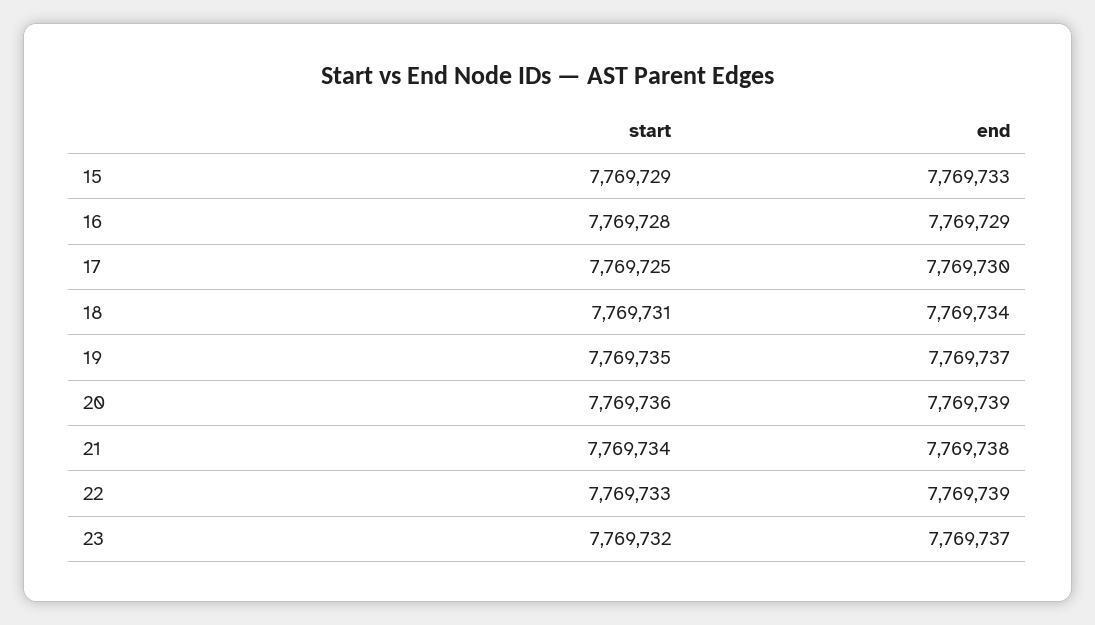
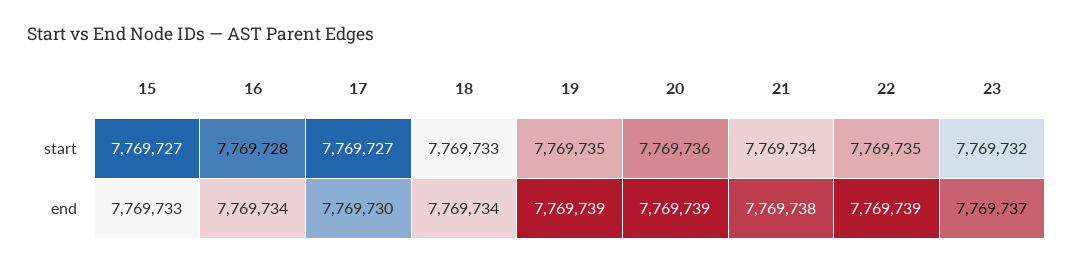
start, 15: 7769729 -> 7769727
end, 16: 7769729 -> 7769734
start, 17: 7769725 -> 7769727
start, 18: 7769731 -> 7769733
end, 19: 7769737 -> 7769739
start, 22: 7769733 -> 7769735

